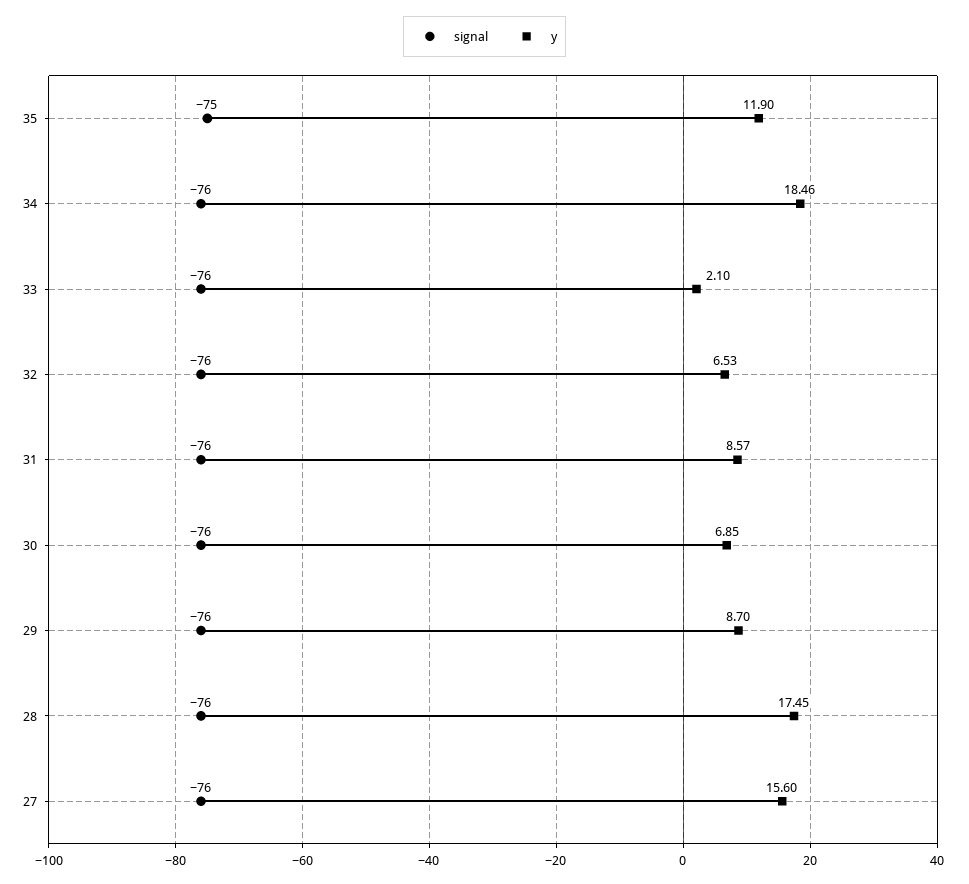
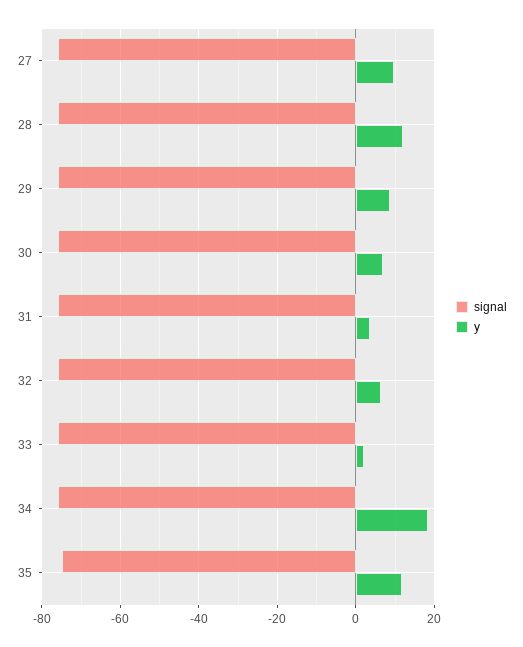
y, 31: 8.57 -> 4
y, 28: 17.45 -> 12
y, 27: 15.6 -> 10

